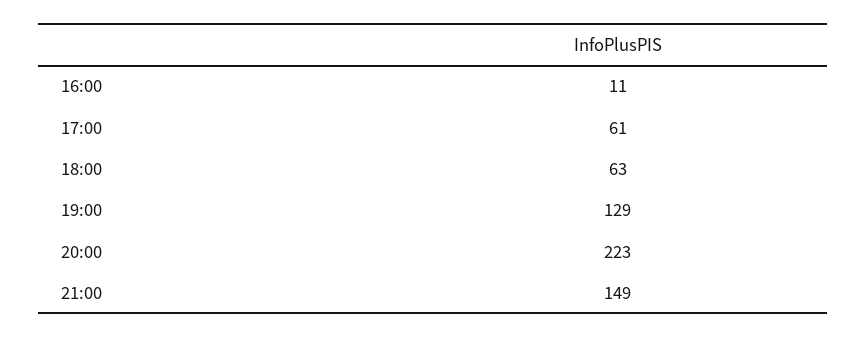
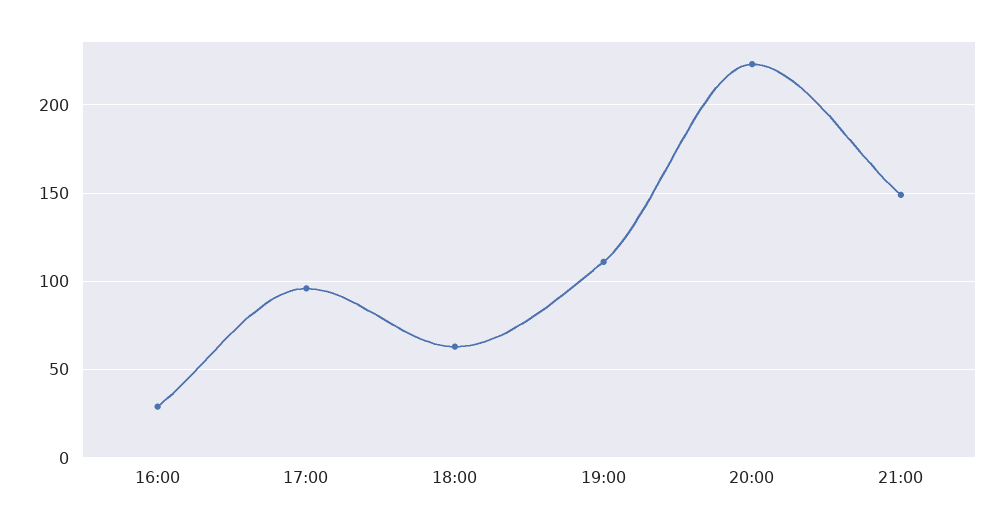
16:00: 11 -> 30
17:00: 61 -> 95
19:00: 129 -> 110

